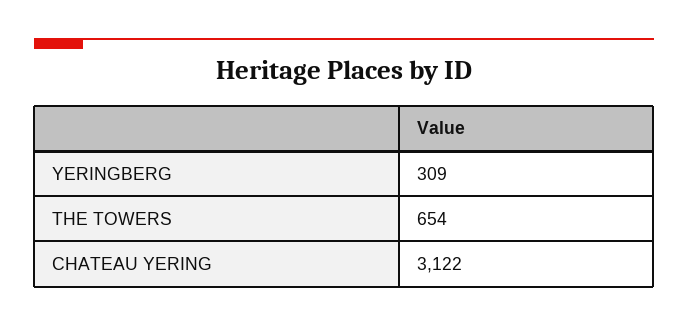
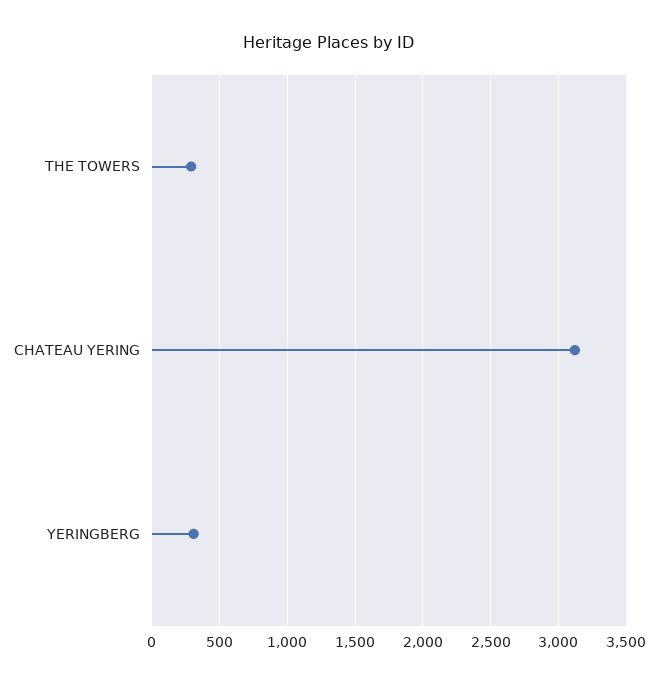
THE TOWERS: 654 -> 300

